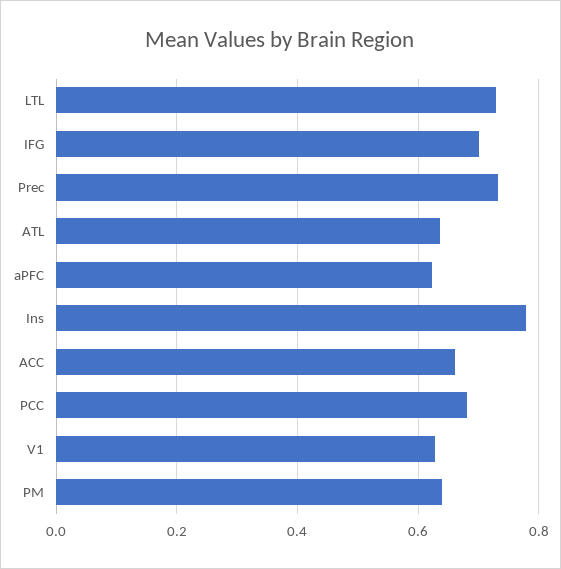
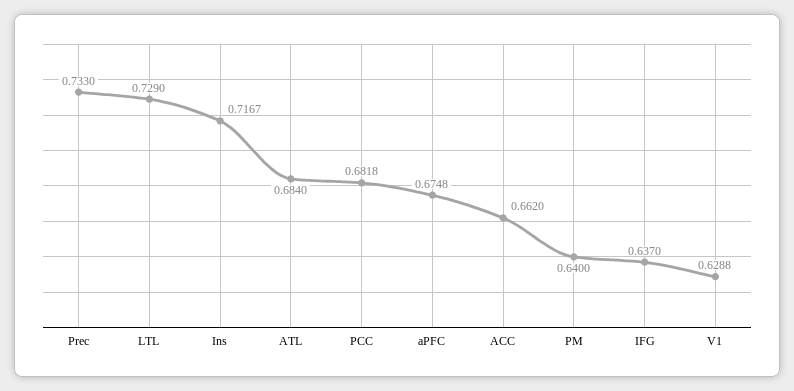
IFG: 0.7 -> 0.637
ATL: 0.64 -> 0.684
aPFC: 0.62 -> 0.6748
Ins: 0.78 -> 0.7167

